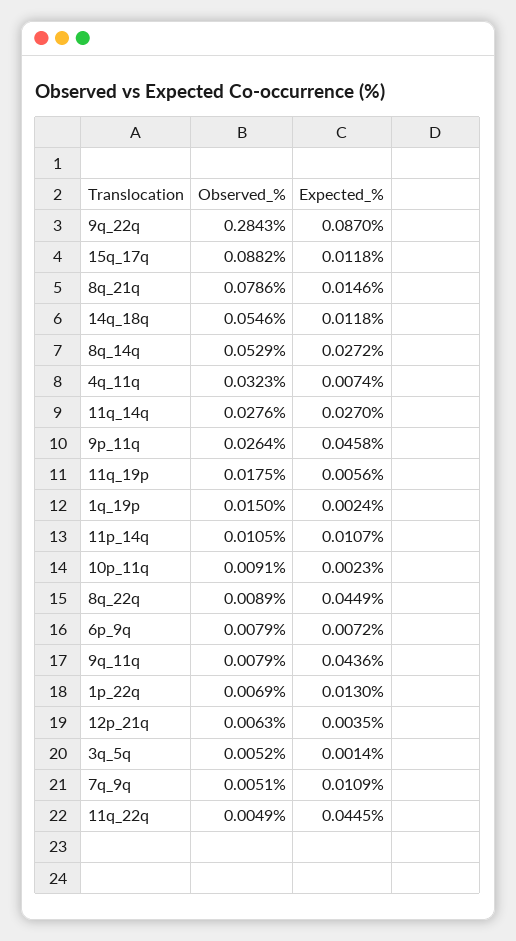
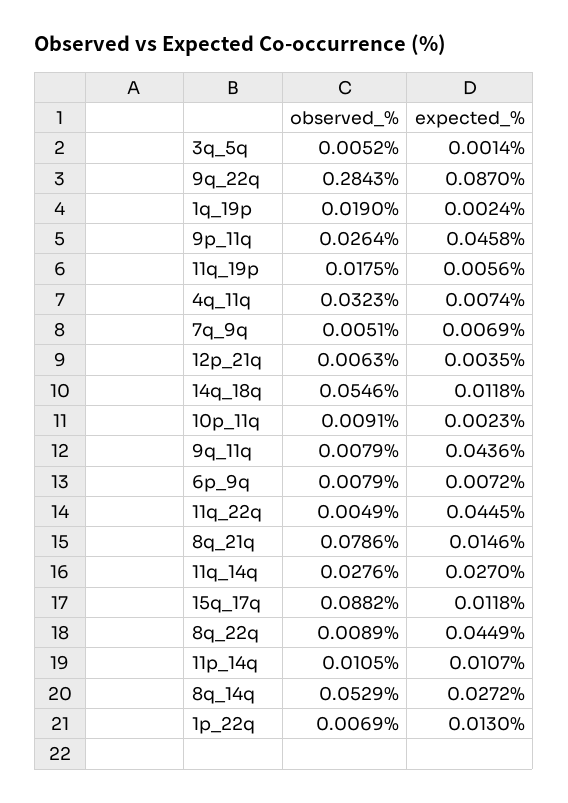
Observed_%, 1q_19p: 0.015 -> 0.019
Expected_%, 7q_9q: 0.0109 -> 0.0069

